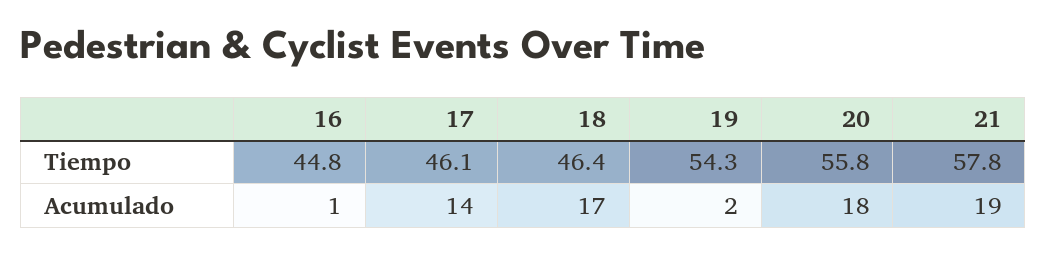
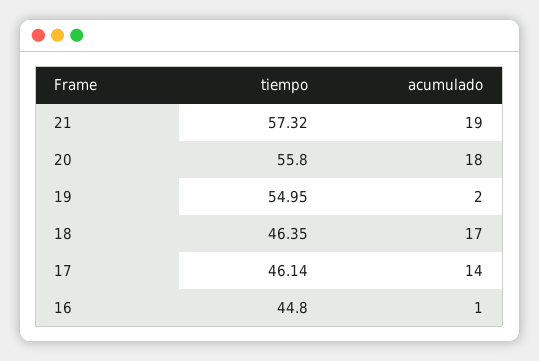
19, Tiempo: 54.3 -> 54.95
21, Tiempo: 57.8 -> 57.32

